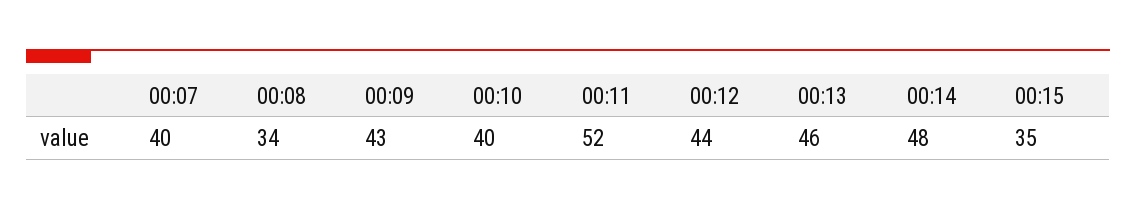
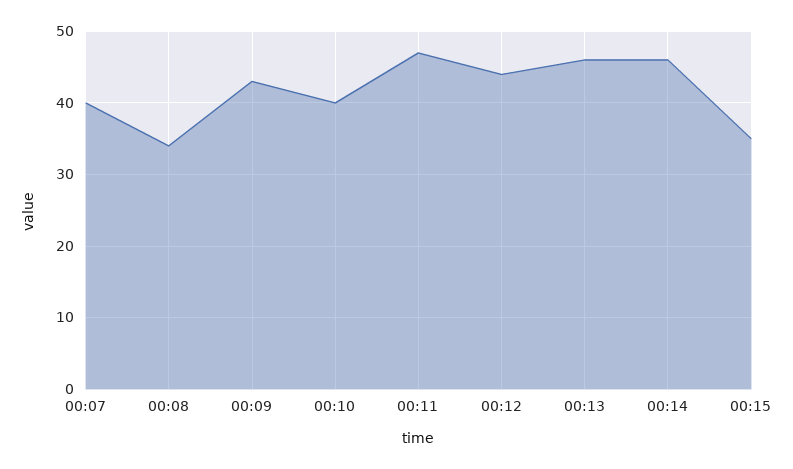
00:11: 52 -> 47
00:14: 48 -> 46

